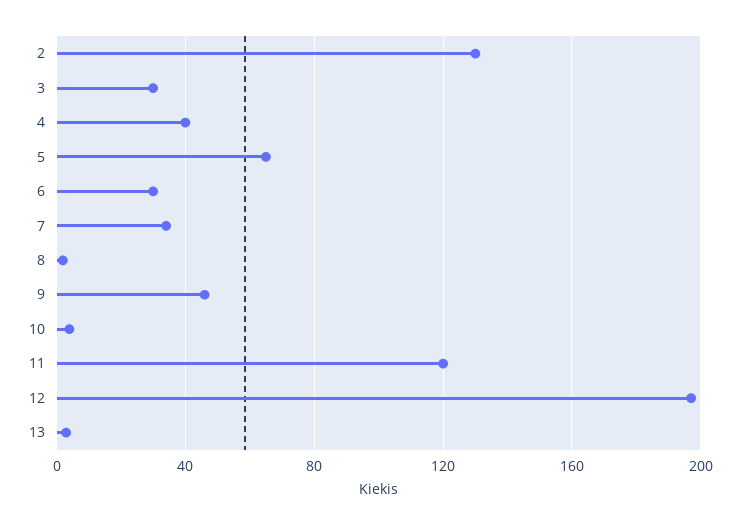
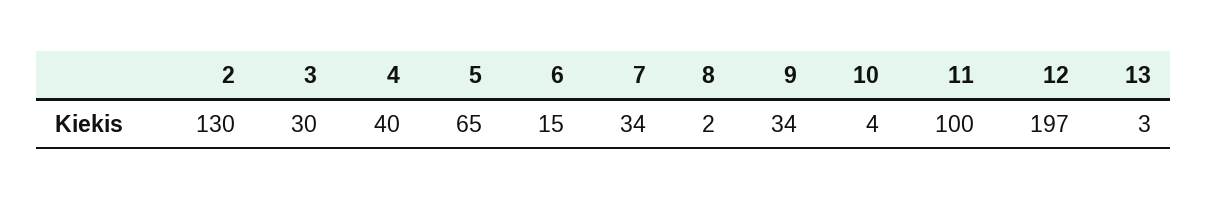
6: 30 -> 15
9: 45 -> 34
11: 120 -> 100

